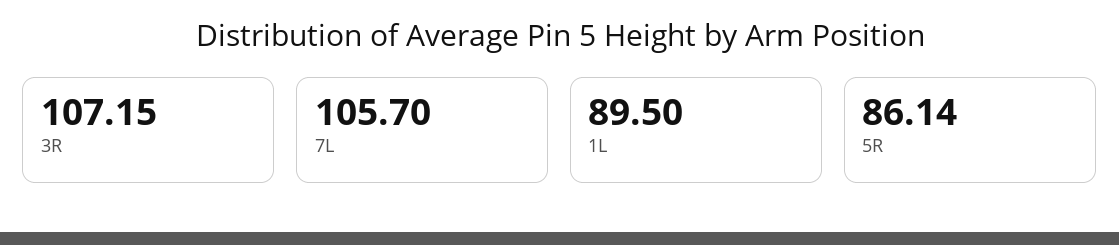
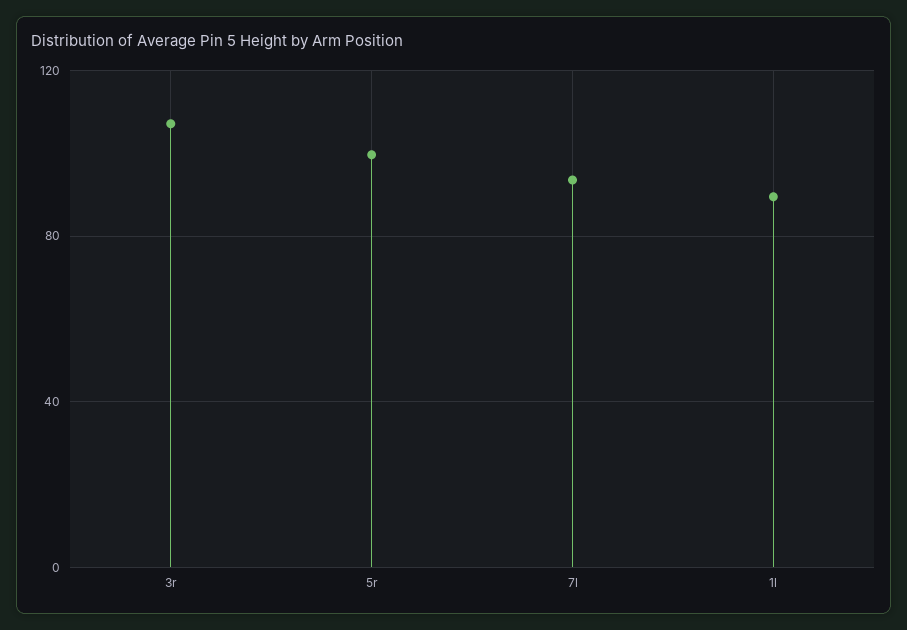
7L: 105.7 -> 95
5R: 86.14 -> 100

